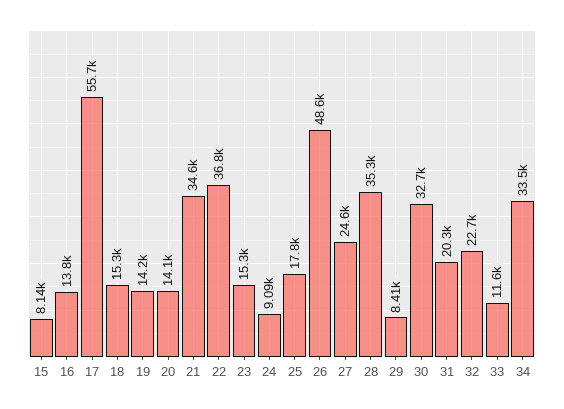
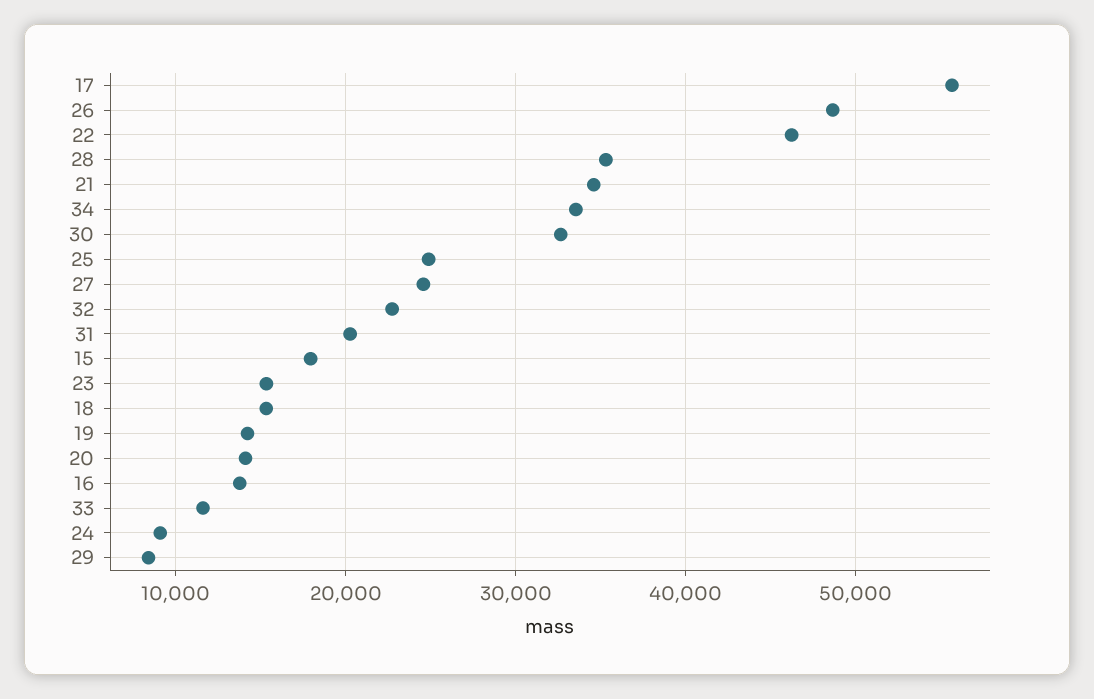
15: 8140 -> 18000
22: 36800 -> 46000
25: 17800 -> 25000

